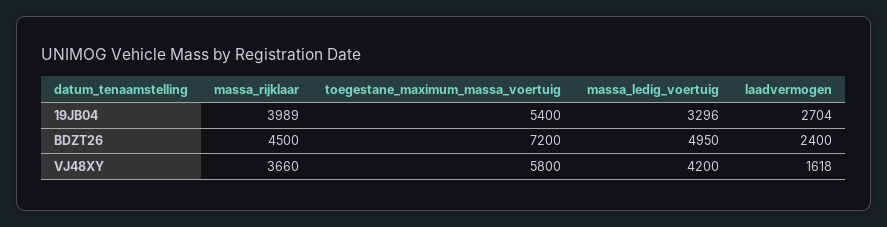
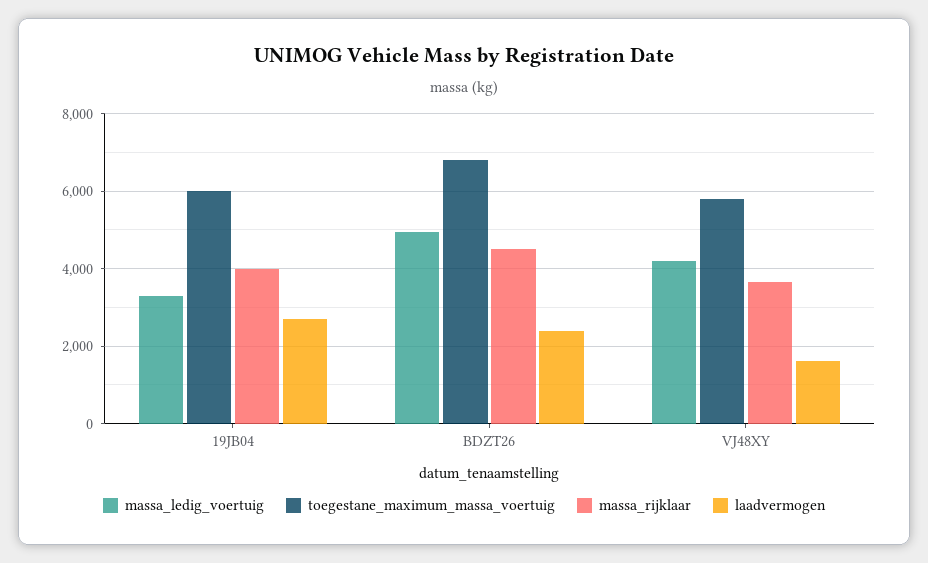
toegestane_maximum_massa_voertuig, 19JB04: 5400 -> 6000
toegestane_maximum_massa_voertuig, BDZT26: 7200 -> 6800

